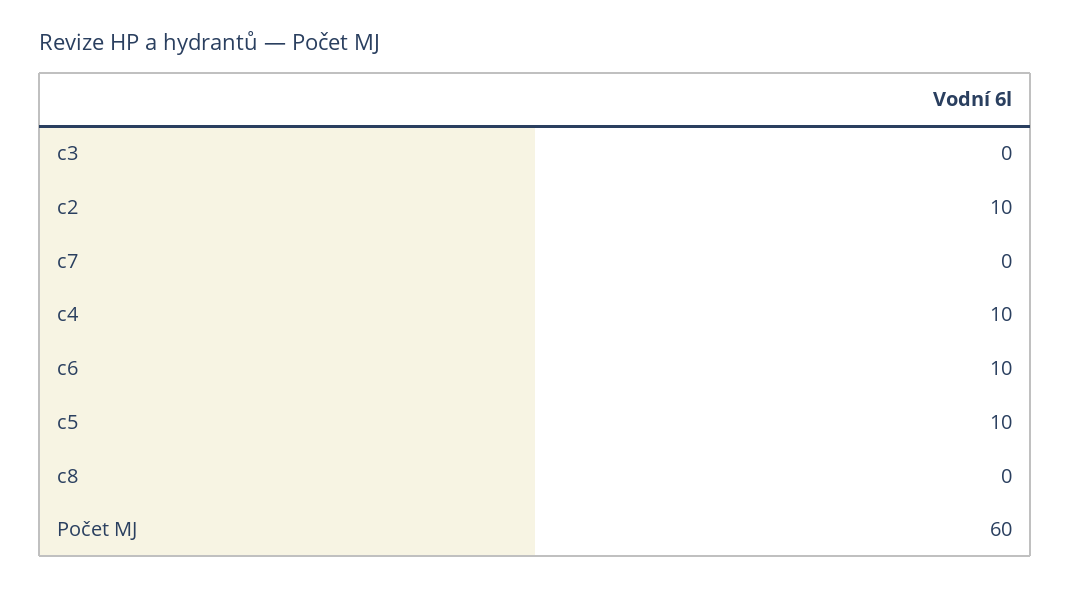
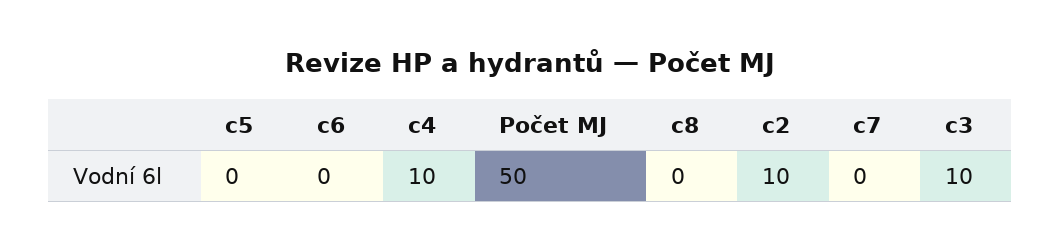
c3: 0 -> 10
c6: 10 -> 0
c5: 10 -> 0
Počet MJ: 60 -> 50

